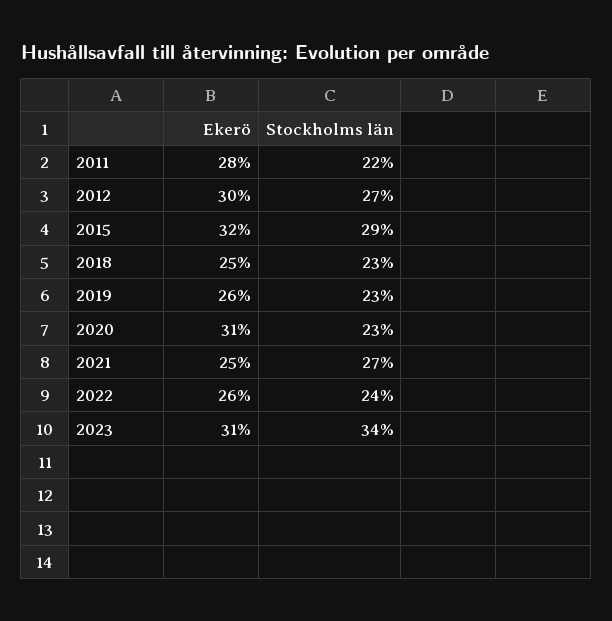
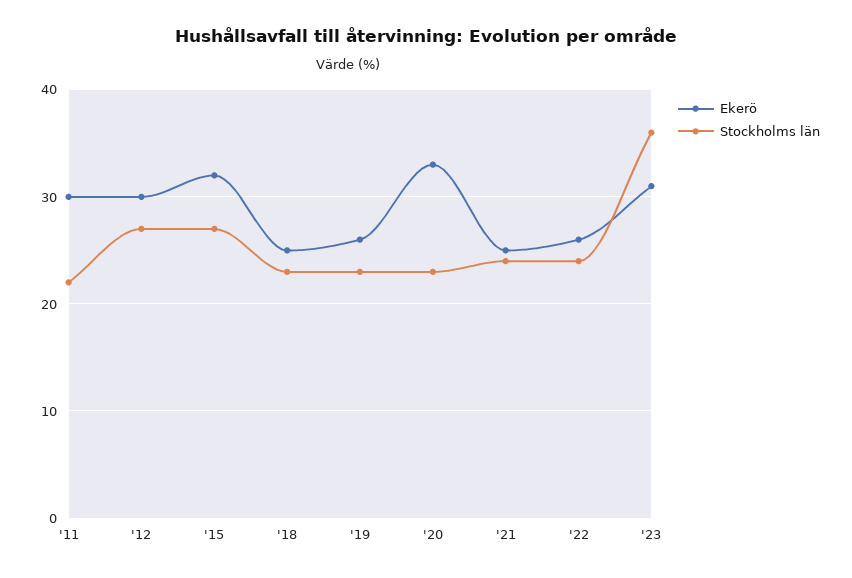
Ekerö, 2011: 28 -> 30
Stockholms län, 2015: 29 -> 27
Ekerö, 2020: 31 -> 33
Stockholms län, 2021: 27 -> 24
Stockholms län, 2023: 34 -> 36

